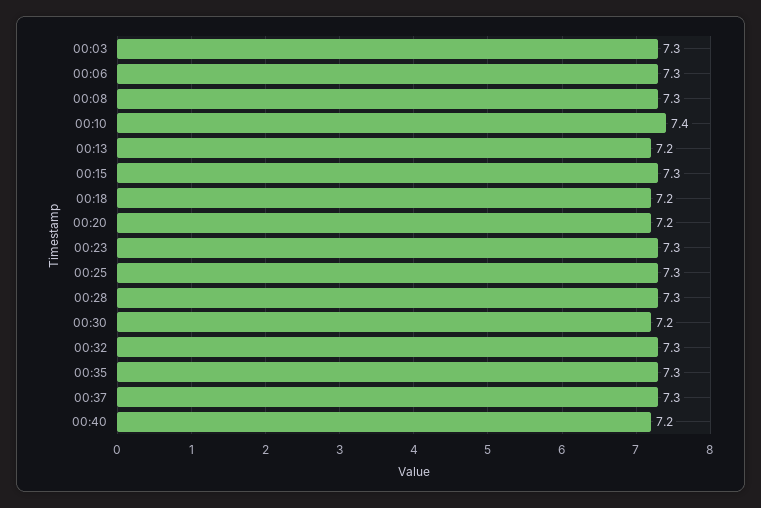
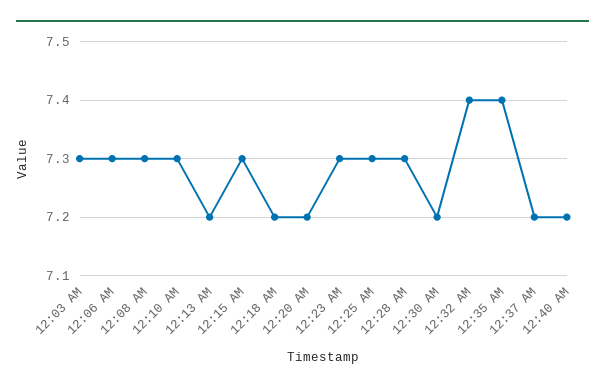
00:10: 7.4 -> 7.3
00:32: 7.3 -> 7.4
00:35: 7.3 -> 7.4
00:37: 7.3 -> 7.2

